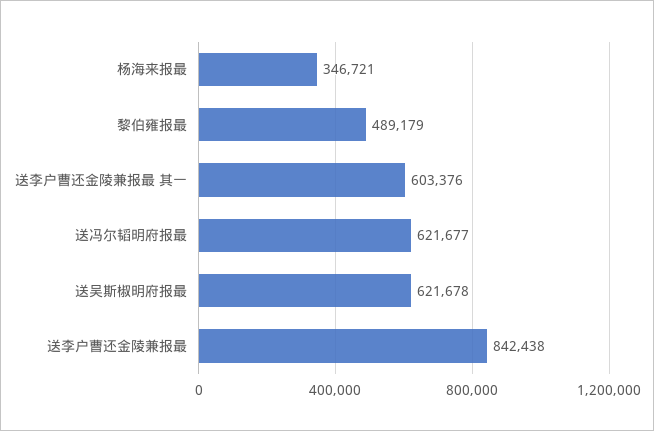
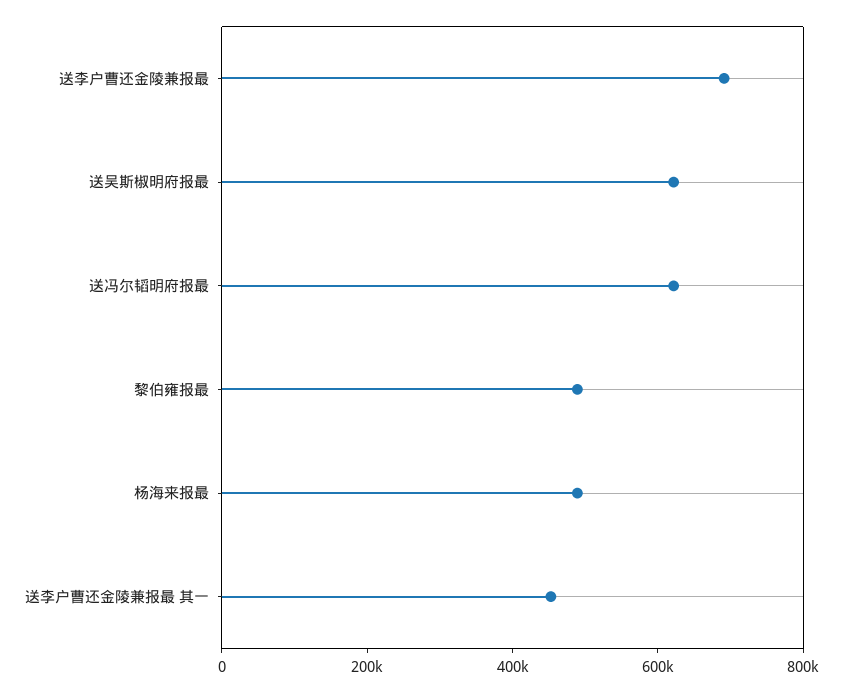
杨海来报最: 346721 -> 500000
送李户曹还金陵兼报最 其一: 603376 -> 450000
送李户曹还金陵兼报最: 842438 -> 700000

